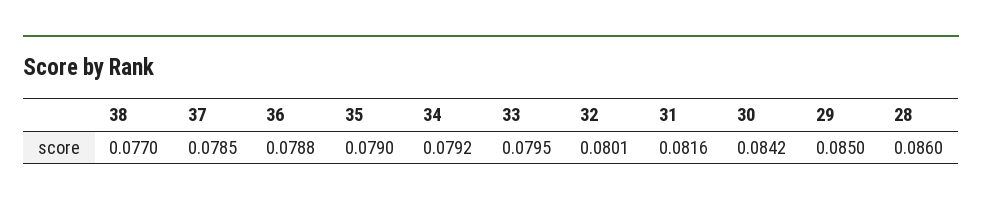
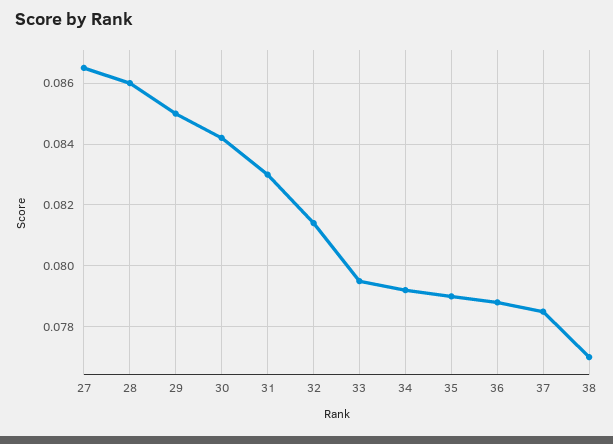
32: 0.0801 -> 0.0815
31: 0.0816 -> 0.083
27: none -> 0.0865

